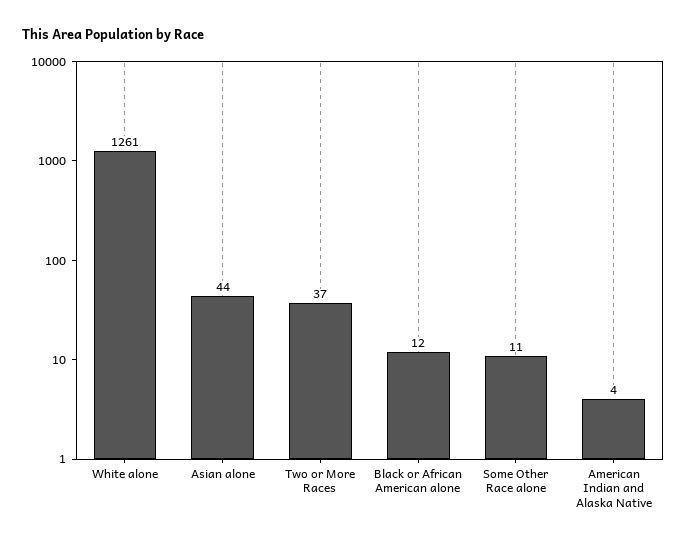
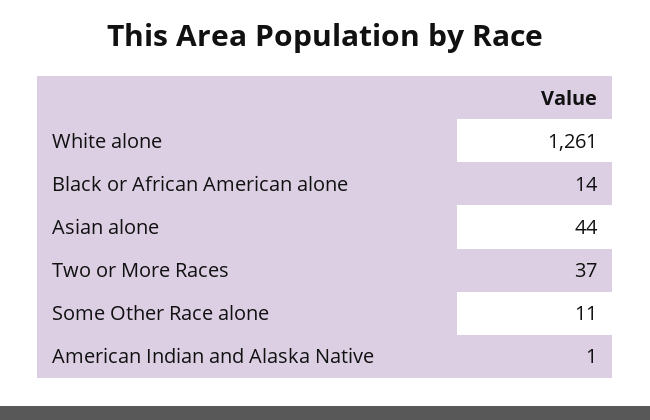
Black or African American alone: 12 -> 14
American Indian and Alaska Native: 4 -> 1

